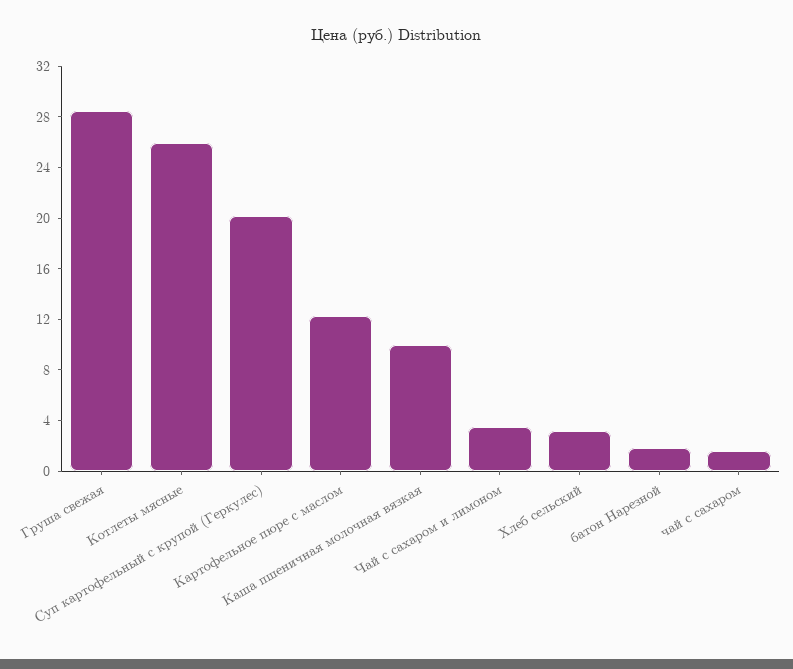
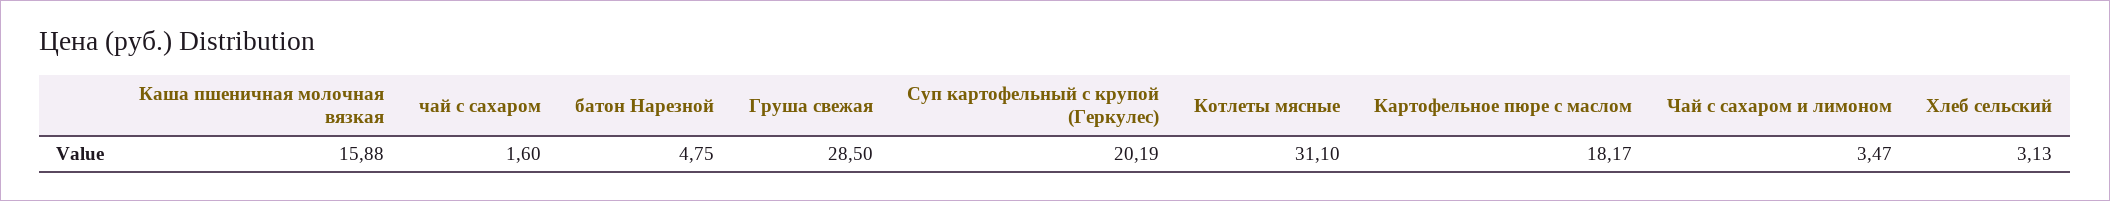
Котлеты мясные: 26 -> 31.1
Картофельное пюре с маслом: 12 -> 18.17
Каша пшеничная молочная вязкая: 10 -> 15.88
батон Нарезной: 2 -> 4.75

